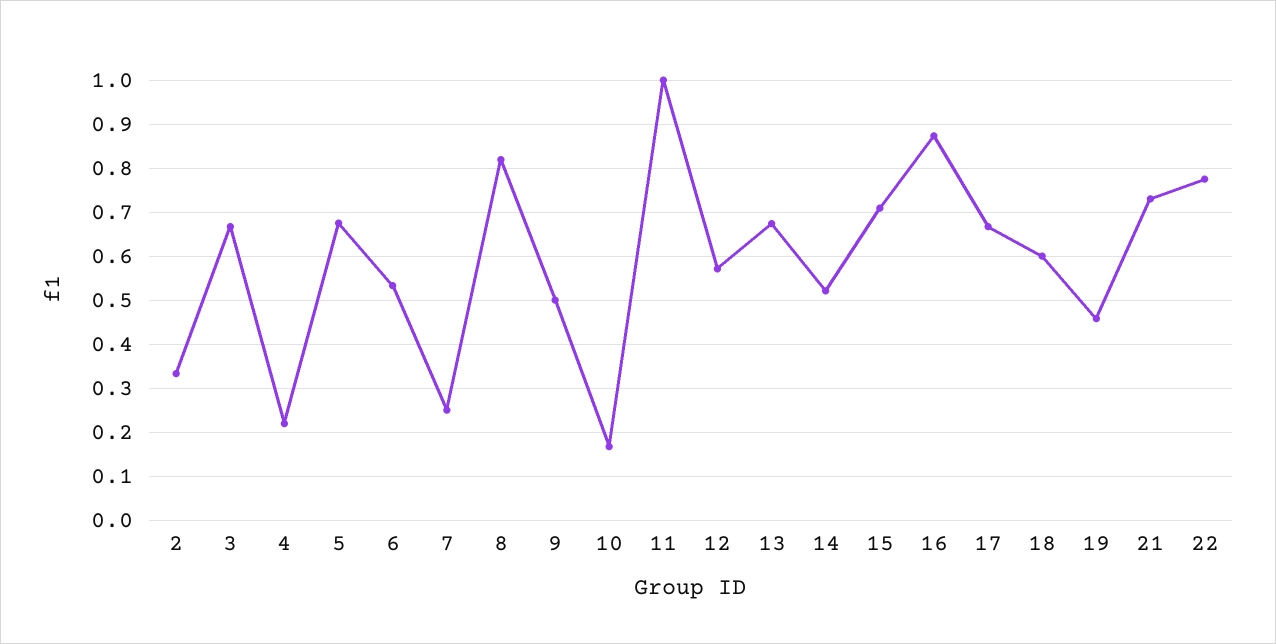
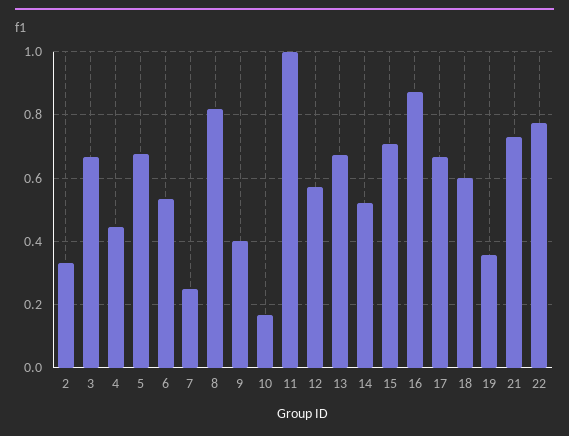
4: 0.22 -> 0.44
9: 0.5 -> 0.4
19: 0.46 -> 0.36

